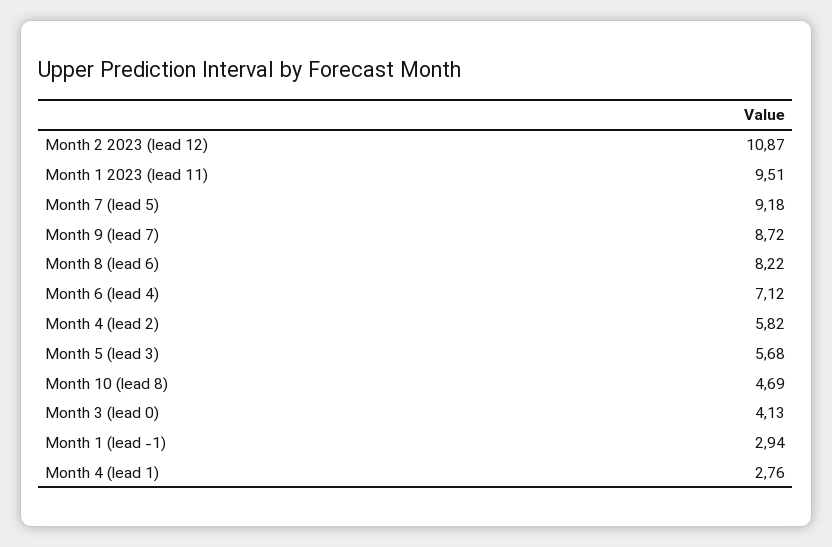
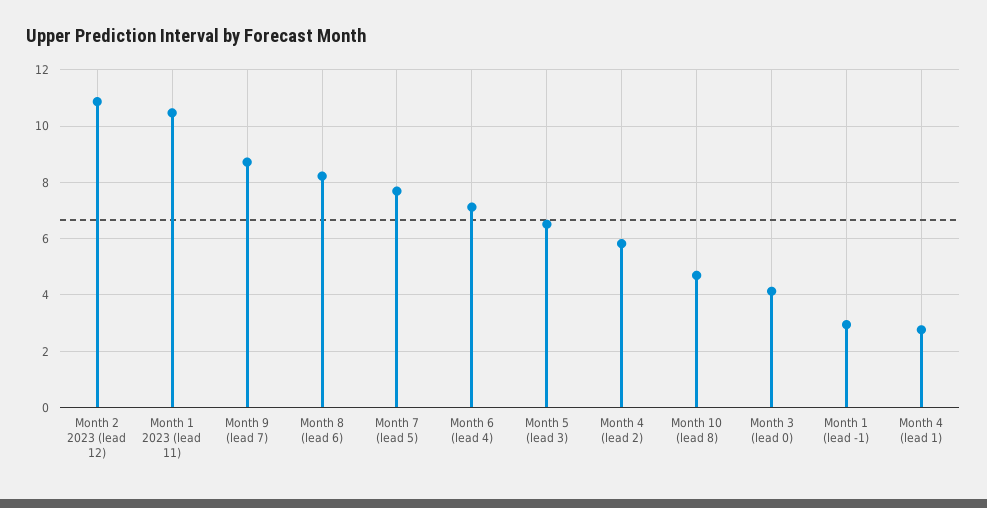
Month 1 2023 (lead 11): 9.51 -> 10.5
Month 7 (lead 5): 9.18 -> 7.75
Month 5 (lead 3): 5.68 -> 6.5

